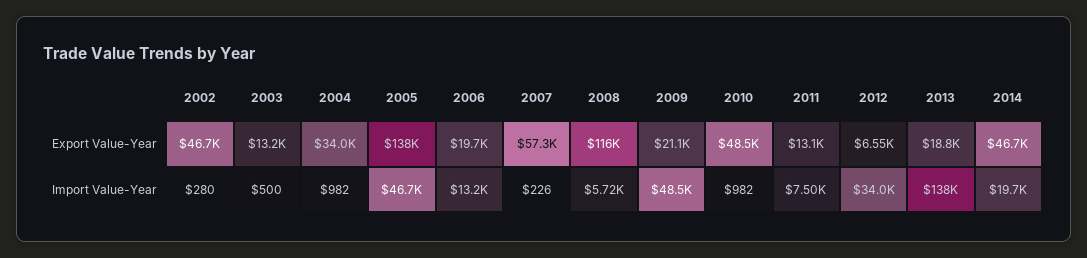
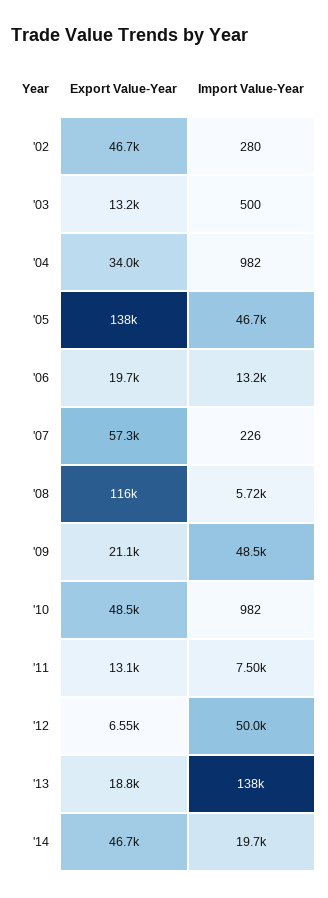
2012, Import Value-Year: 34000 -> 50000

